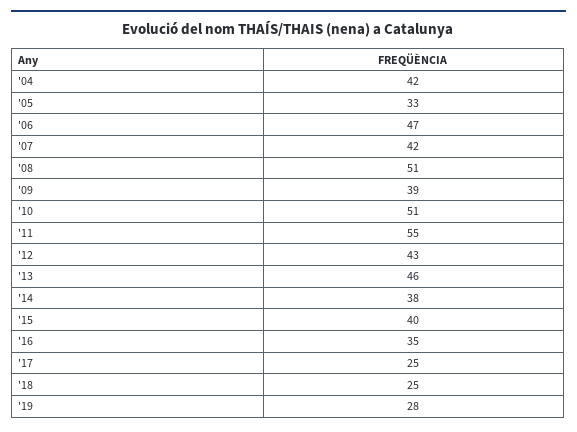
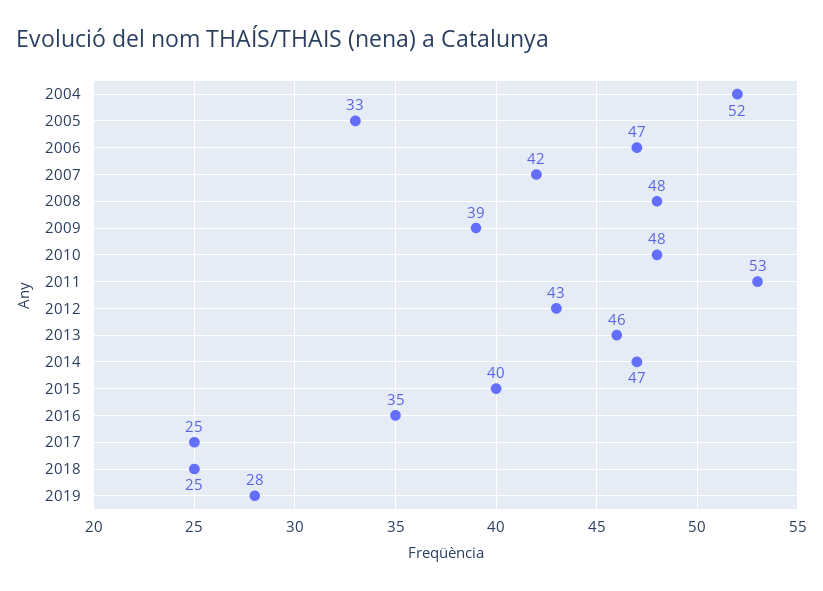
'04: 42 -> 52
'08: 51 -> 48
'10: 51 -> 48
'11: 55 -> 53
'14: 38 -> 47

